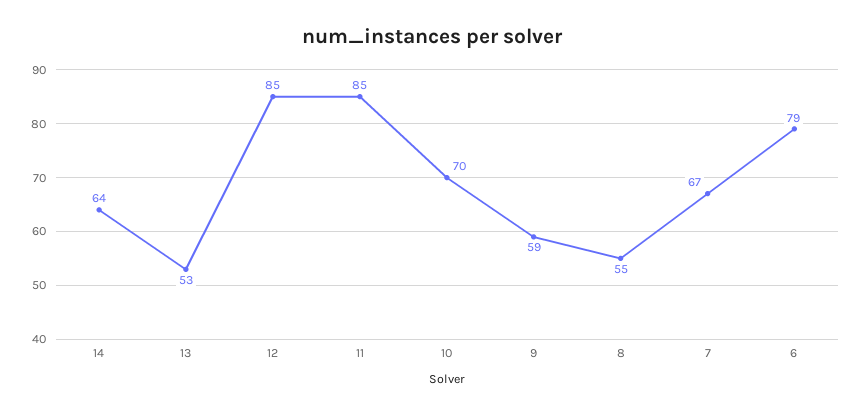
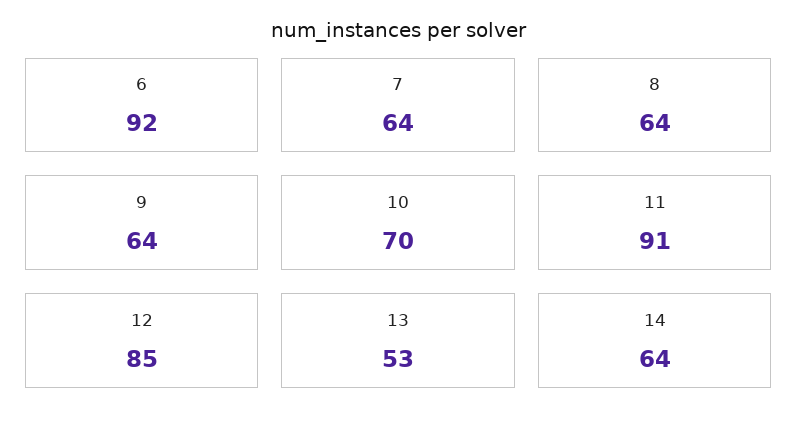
11: 85 -> 91
9: 59 -> 64
8: 55 -> 64
7: 67 -> 64
6: 79 -> 92

